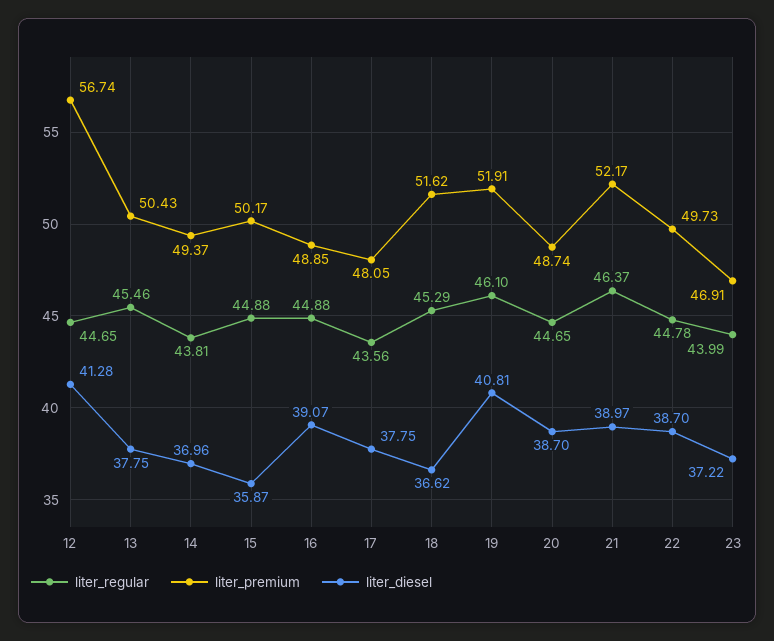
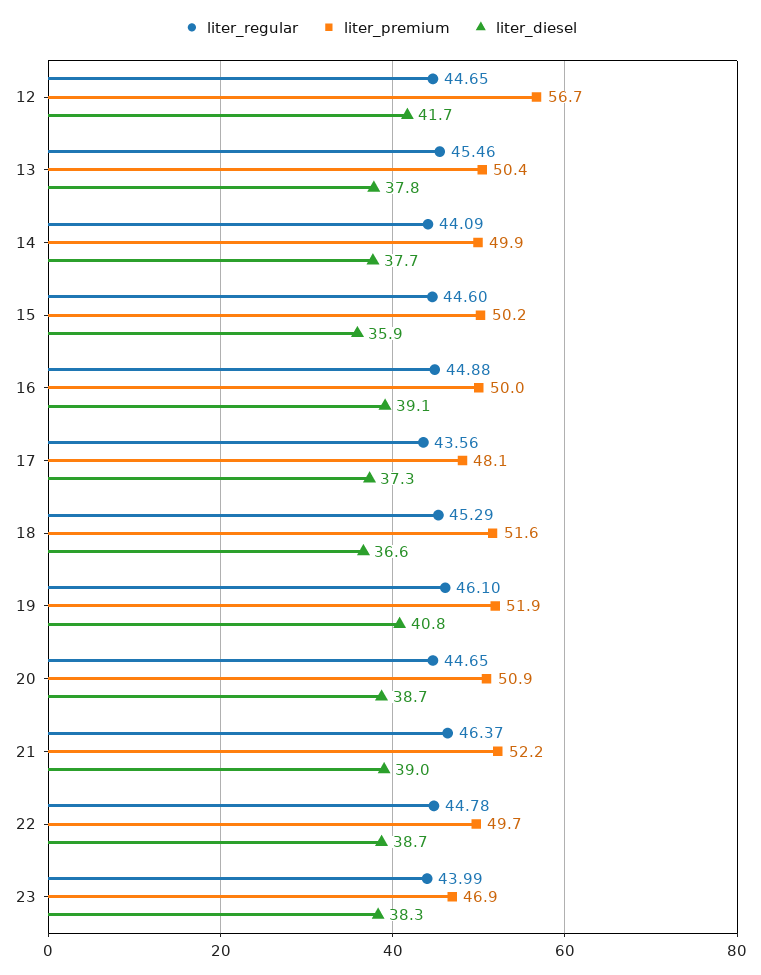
liter_diesel, 12: 41.28 -> 41.7
liter_regular, 14: 43.81 -> 44.09
liter_premium, 14: 49.37 -> 49.9
liter_diesel, 14: 36.96 -> 37.7
liter_regular, 15: 44.88 -> 44.6
liter_premium, 16: 48.85 -> 50
liter_diesel, 17: 37.75 -> 37.3
liter_premium, 20: 48.74 -> 50.9
liter_diesel, 23: 37.22 -> 38.3

